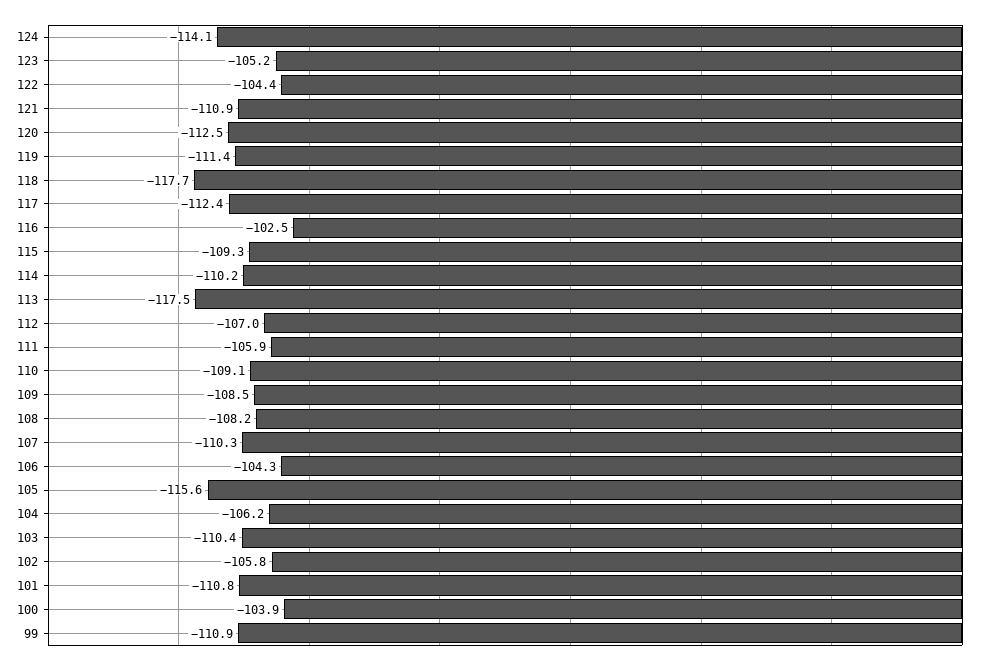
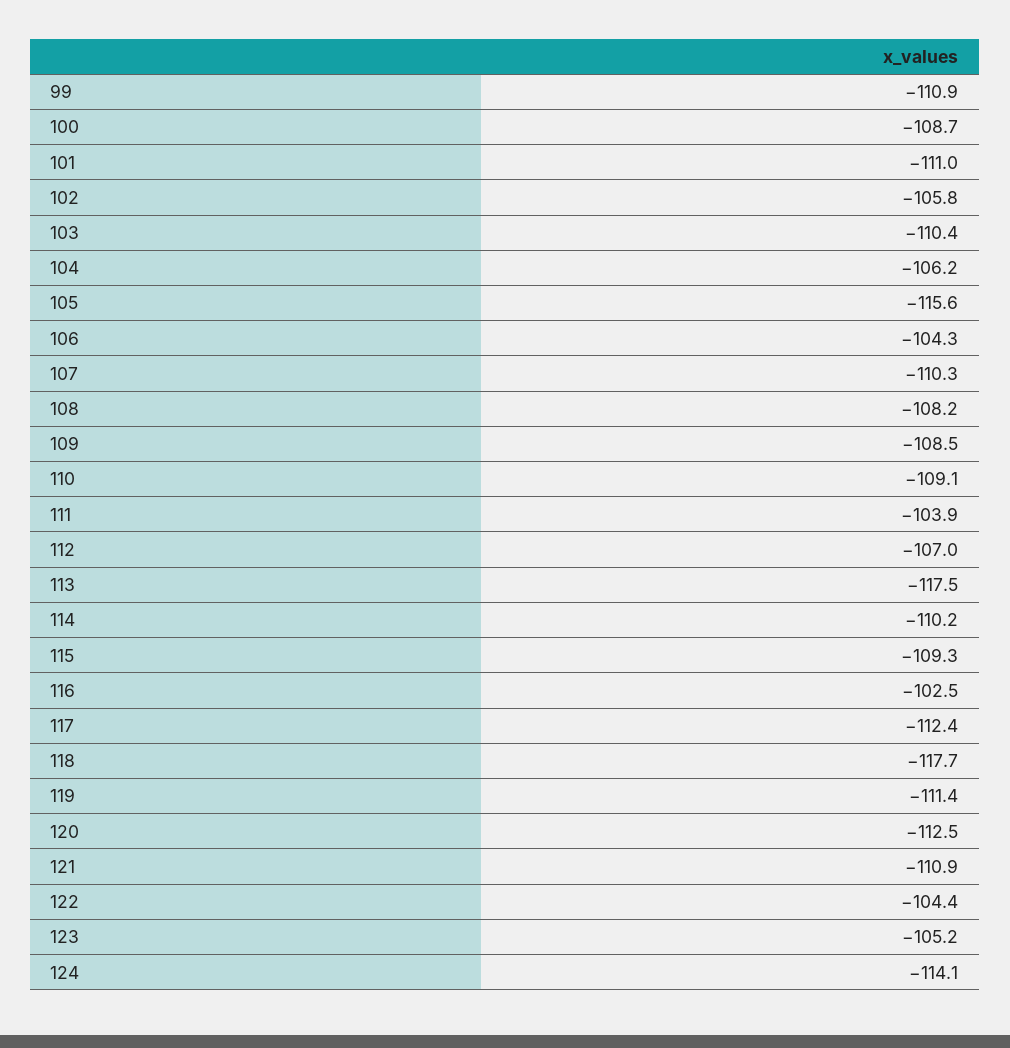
111: -105.9 -> -103.9
101: -110.8 -> -111
100: -103.9 -> -108.7

